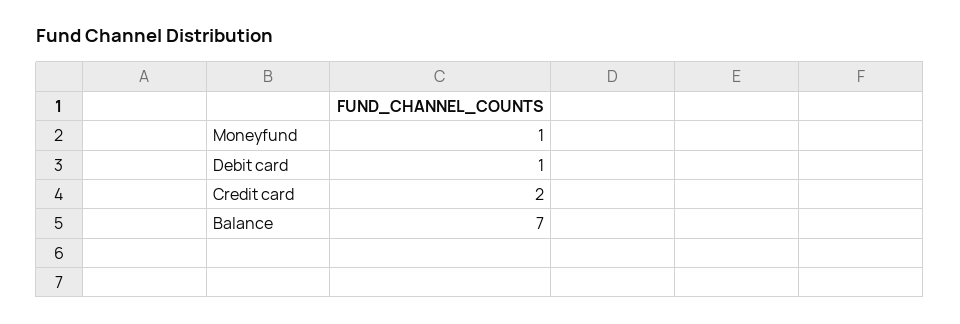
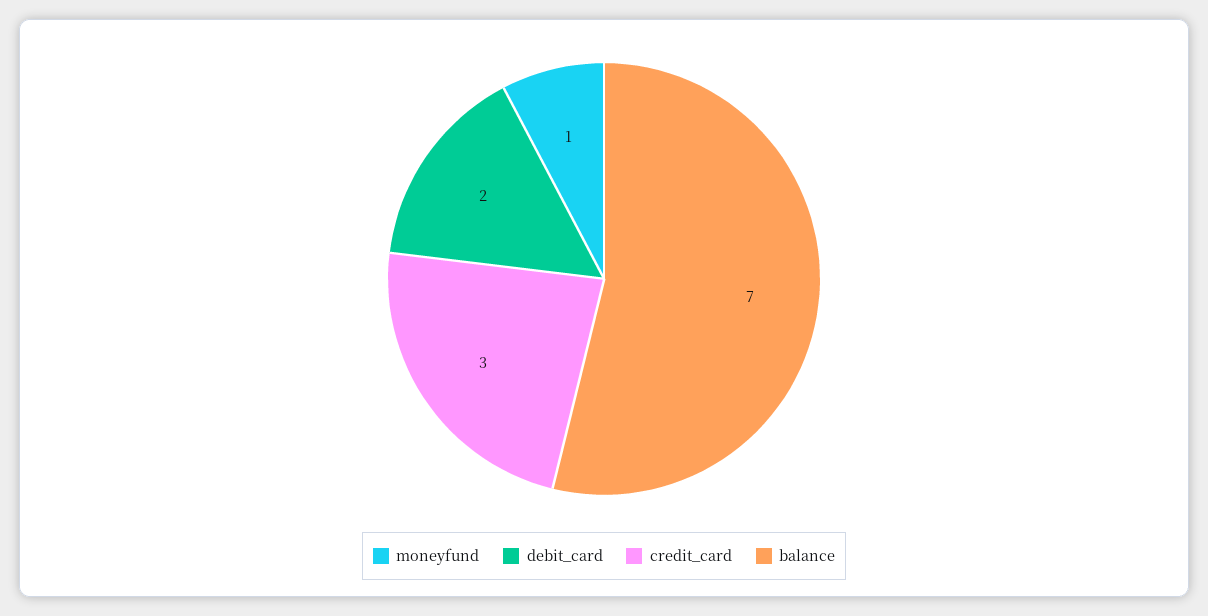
Debit card: 1 -> 2
Credit card: 2 -> 3

